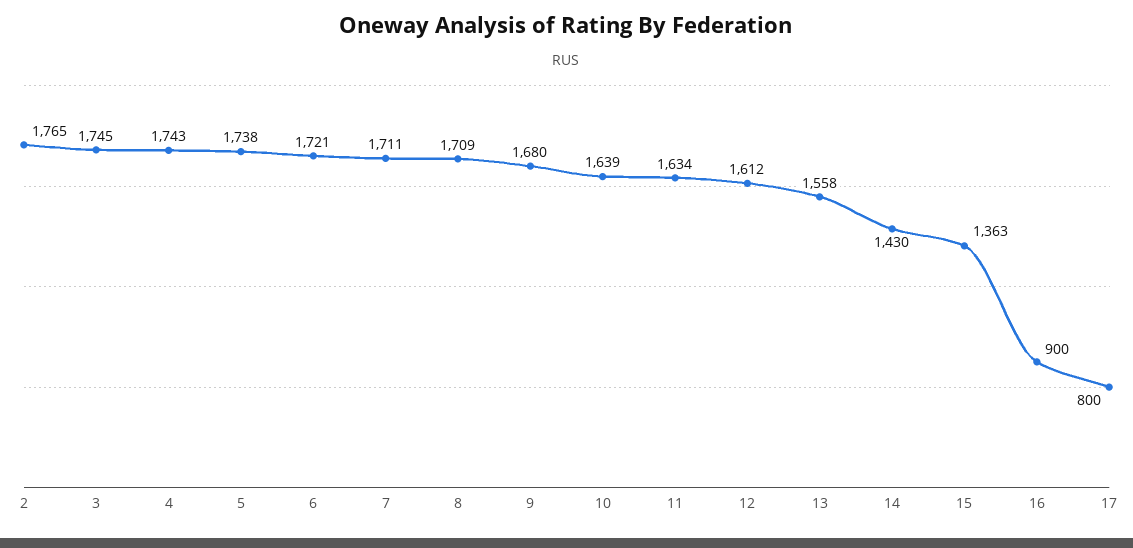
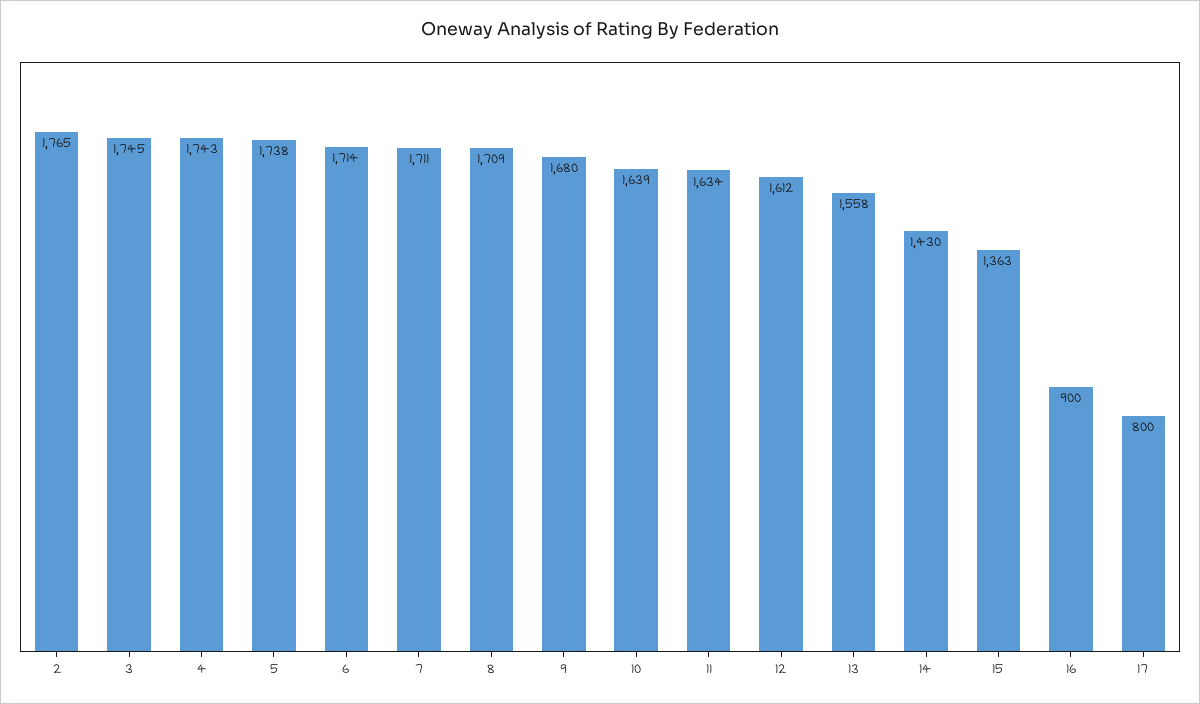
6: 1721 -> 1714

